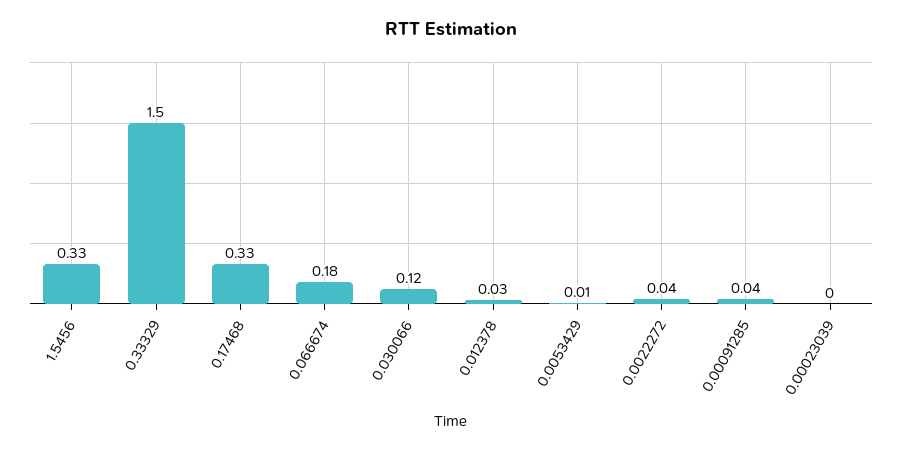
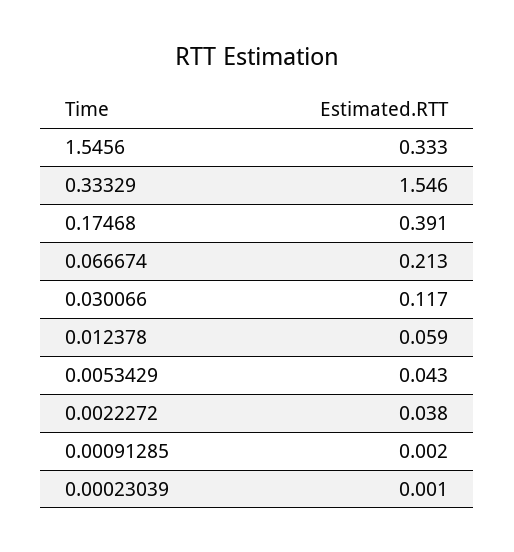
0.33329: 1.5 -> 1.546
0.17468: 0.33 -> 0.391
0.066674: 0.18 -> 0.213
0.012378: 0.03 -> 0.059
0.0053429: 0.01 -> 0.043
0.00091285: 0.04 -> 0.002

